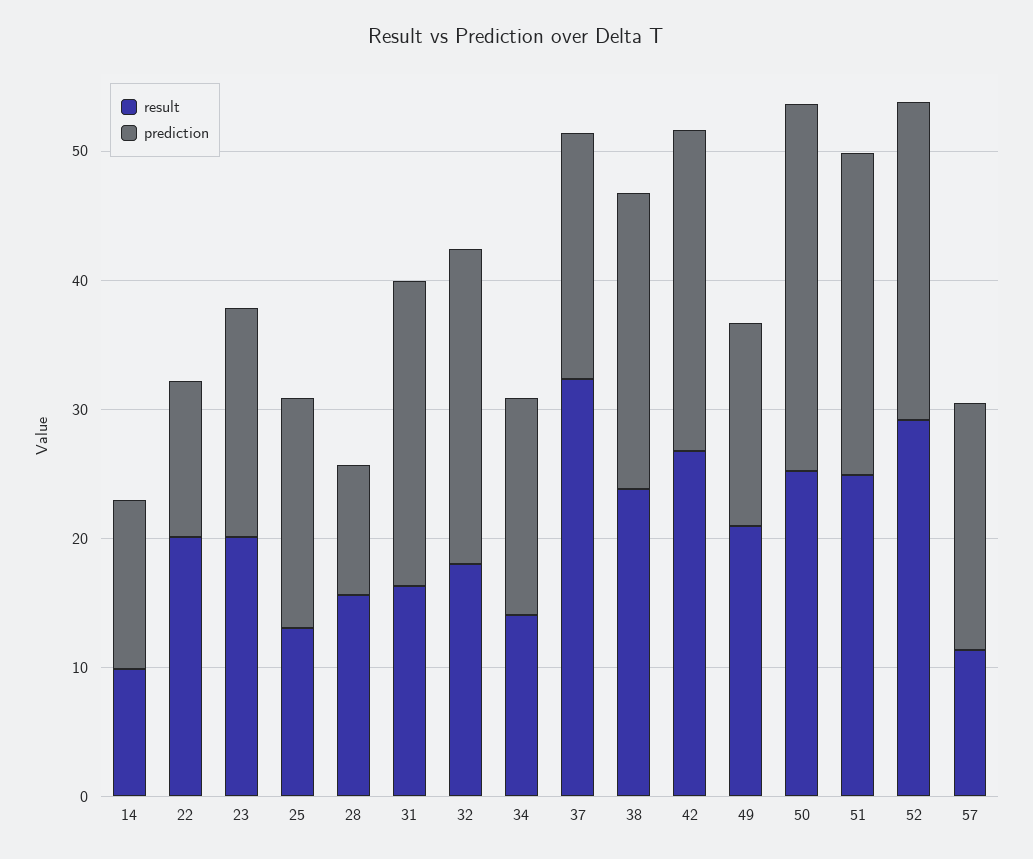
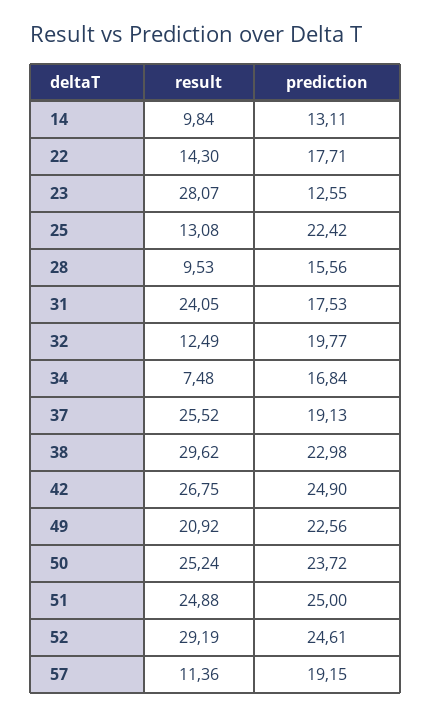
result, 22: 20 -> 14.3
prediction, 22: 12 -> 17.71
result, 23: 20 -> 28.07
prediction, 23: 18 -> 12.55
prediction, 25: 18 -> 22.42
result, 28: 16 -> 9.53
prediction, 28: 10 -> 15.56
result, 31: 16 -> 24.05
prediction, 31: 24 -> 17.53
result, 32: 18 -> 12.49
prediction, 32: 24 -> 19.77
result, 34: 14 -> 7.48
result, 37: 32 -> 25.52
result, 38: 24 -> 29.62
prediction, 49: 16 -> 22.56
prediction, 50: 28 -> 23.72

